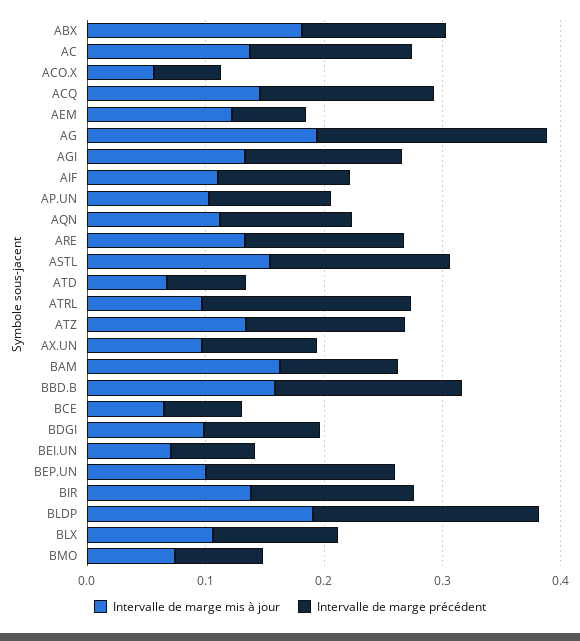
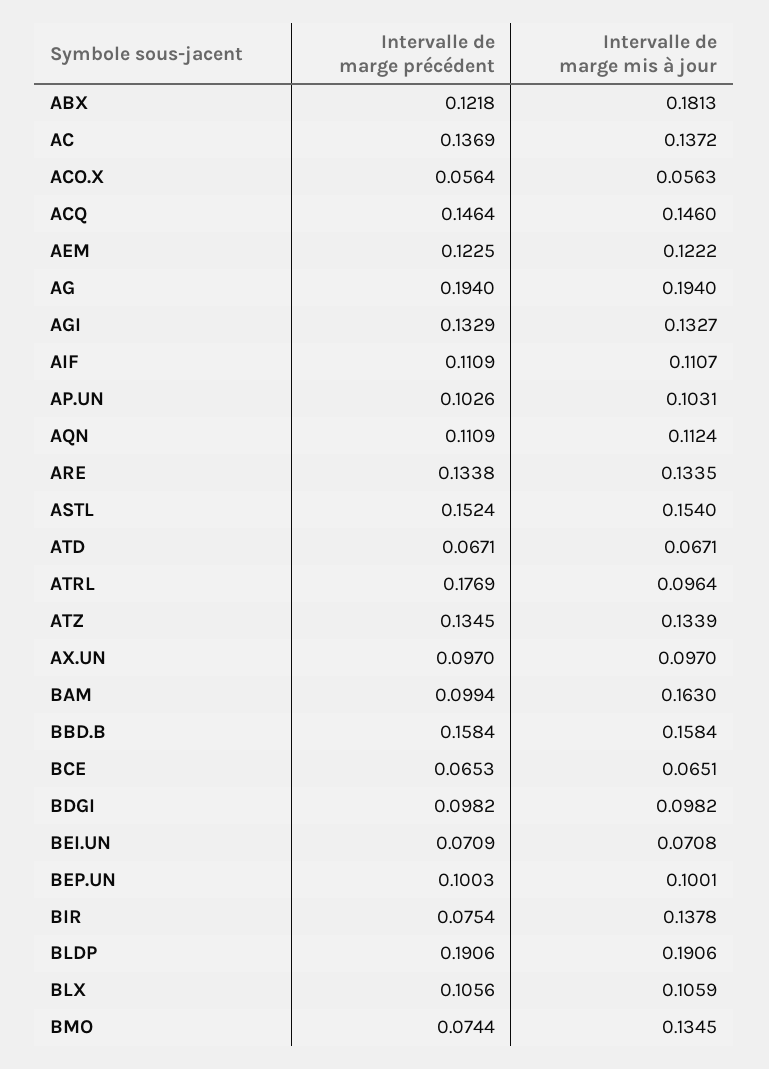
Intervalle de marge précédent, AEM: 0.06 -> 0.1225
Intervalle de marge précédent, BEP.UN: 0.16 -> 0.1003
Intervalle de marge précédent, BIR: 0.14 -> 0.0754
Intervalle de marge mis à jour, BMO: 0.08 -> 0.1345

